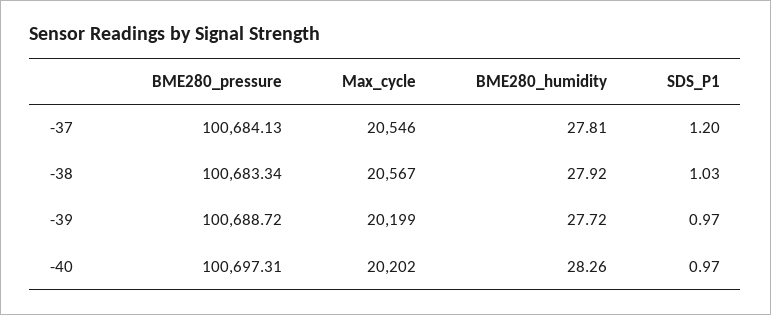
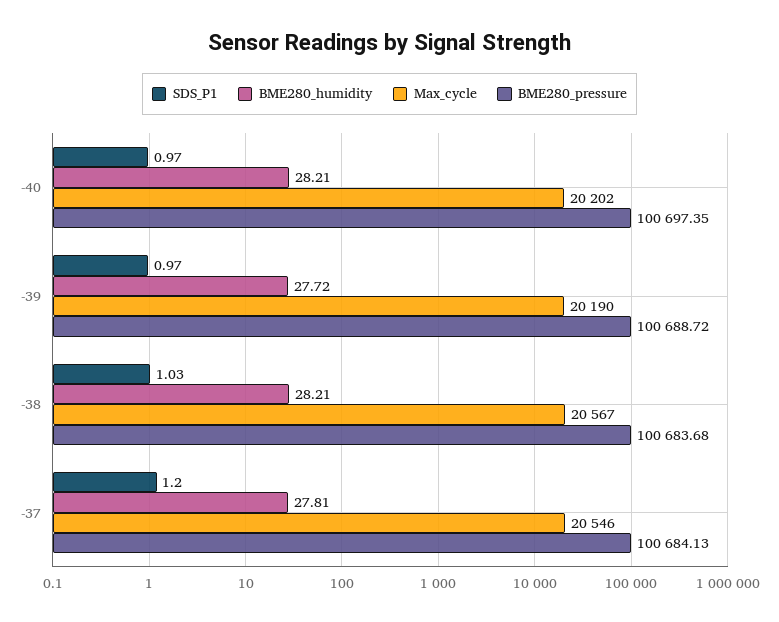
BME280_pressure, -38: 100683.34 -> 100683.68
BME280_humidity, -38: 27.92 -> 28.21
Max_cycle, -39: 20199 -> 20190
BME280_pressure, -40: 100697.31 -> 100697.35
BME280_humidity, -40: 28.26 -> 28.21

